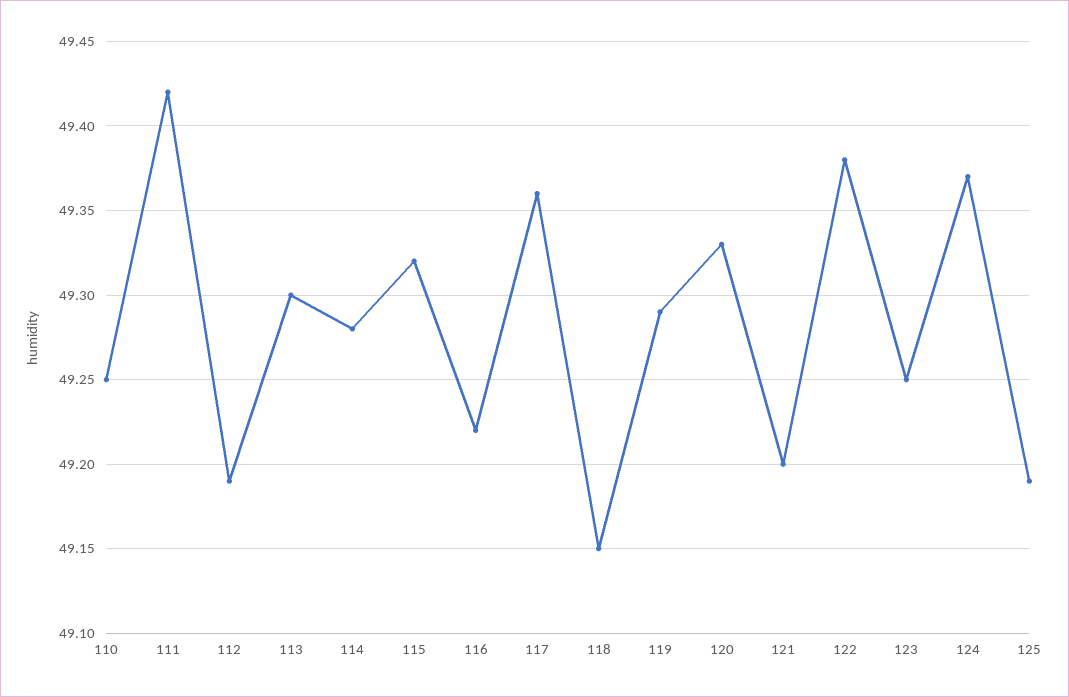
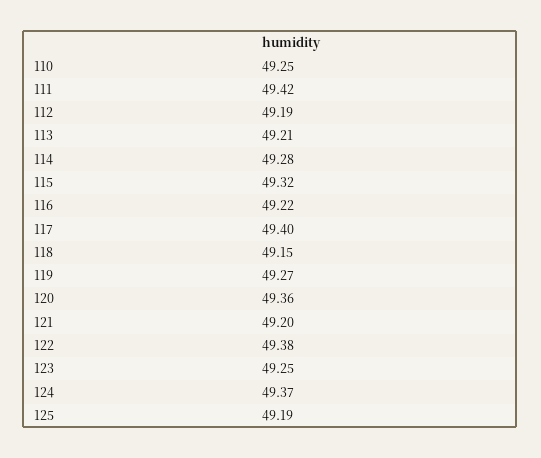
113: 49.3 -> 49.21
117: 49.36 -> 49.4
119: 49.29 -> 49.27
120: 49.33 -> 49.36

